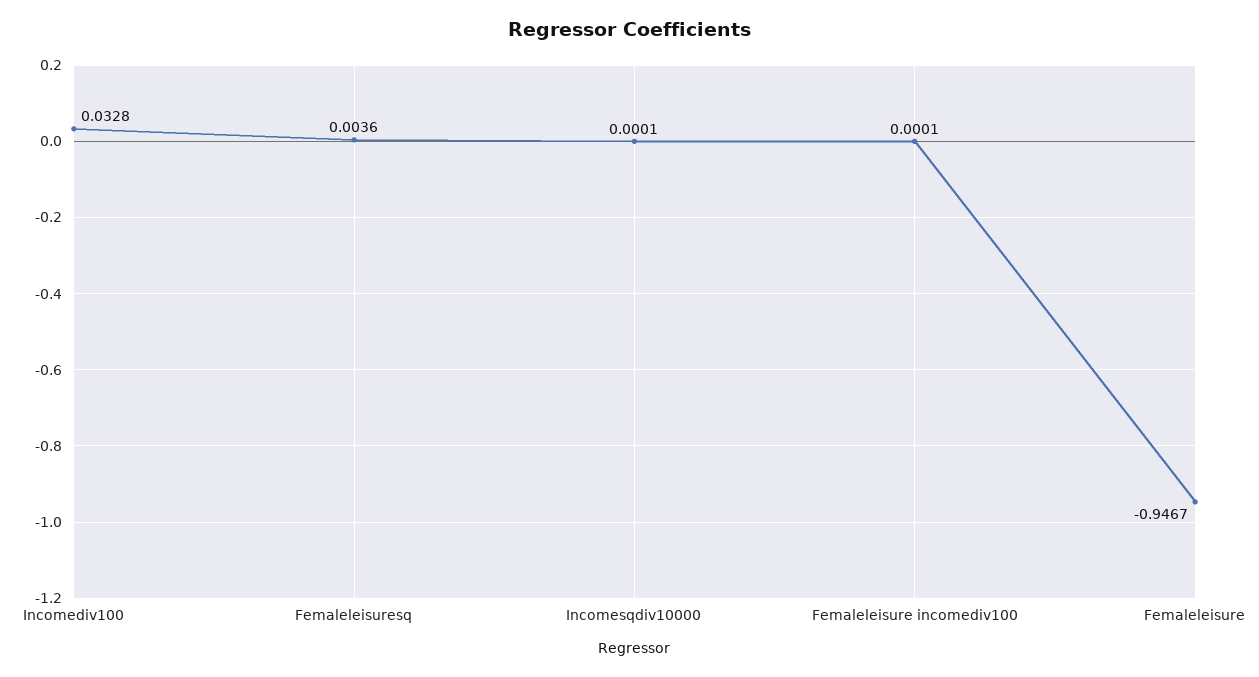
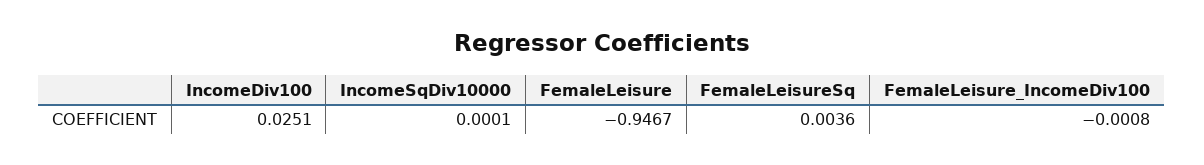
Incomediv100: 0.0328 -> 0.0251
Femaleleisure incomediv100: 0.0001 -> -0.0008

